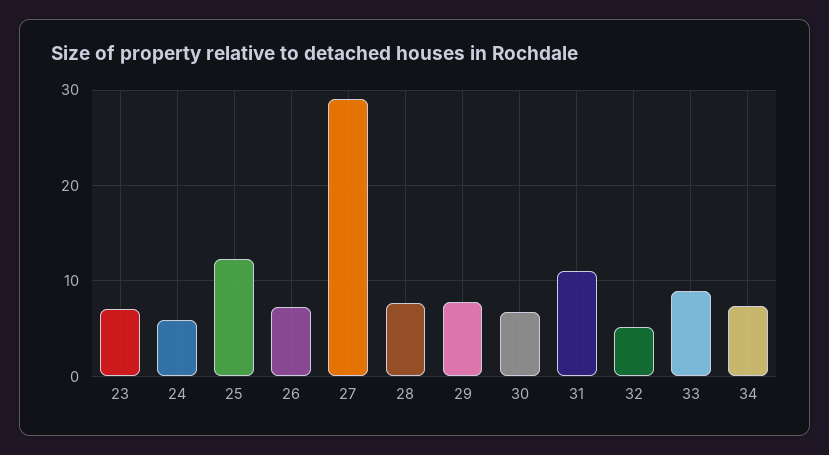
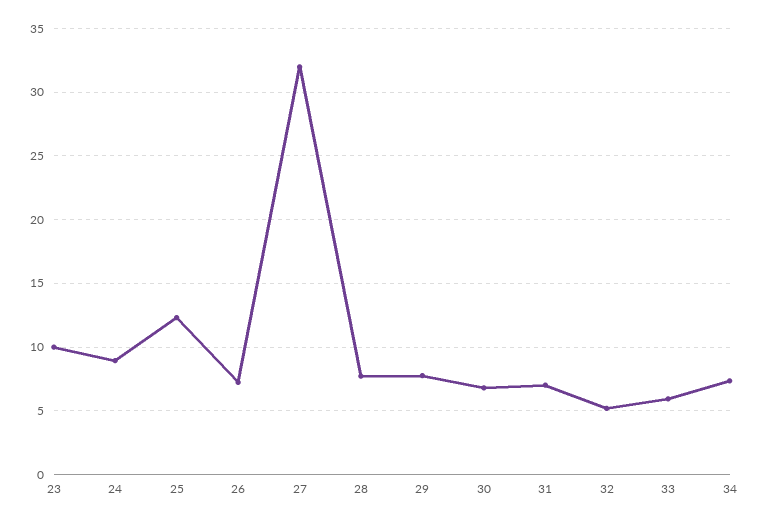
23: 7 -> 10
24: 6 -> 9
27: 29 -> 32
31: 11 -> 7
33: 9 -> 6

